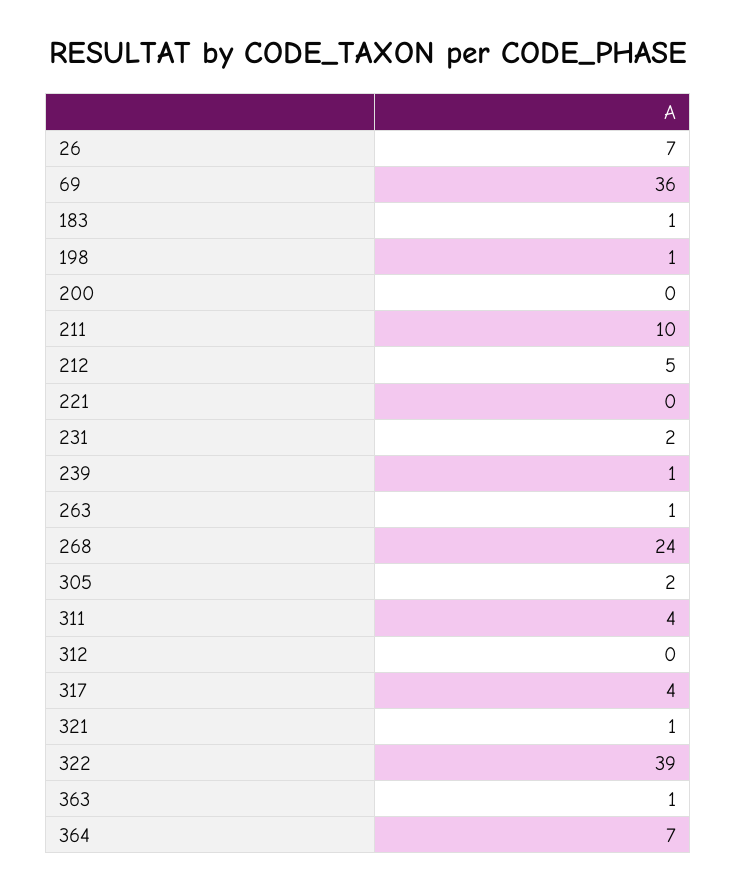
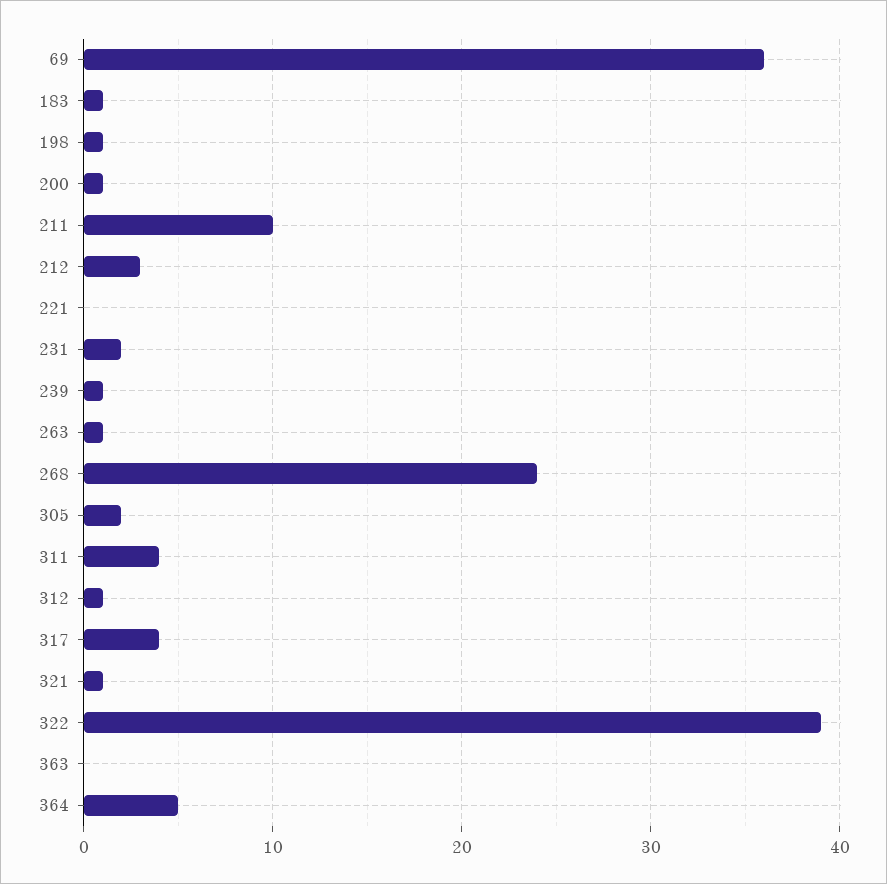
26: 7 -> none
200: 0 -> 1
212: 5 -> 3
312: 0 -> 1
363: 1 -> 0
364: 7 -> 5

